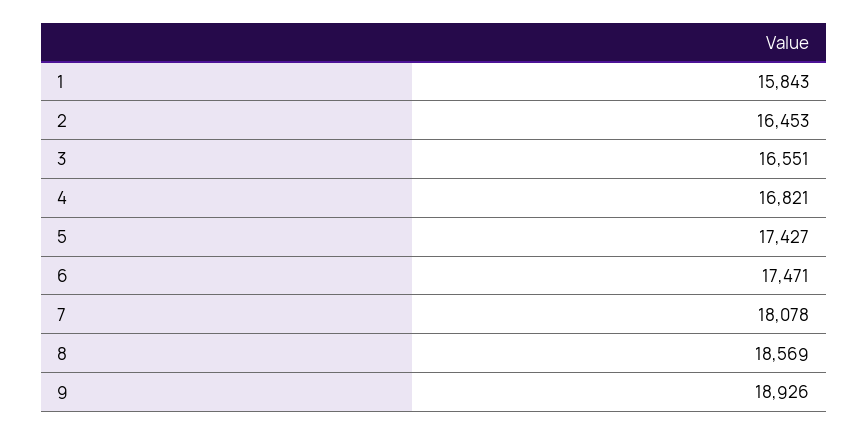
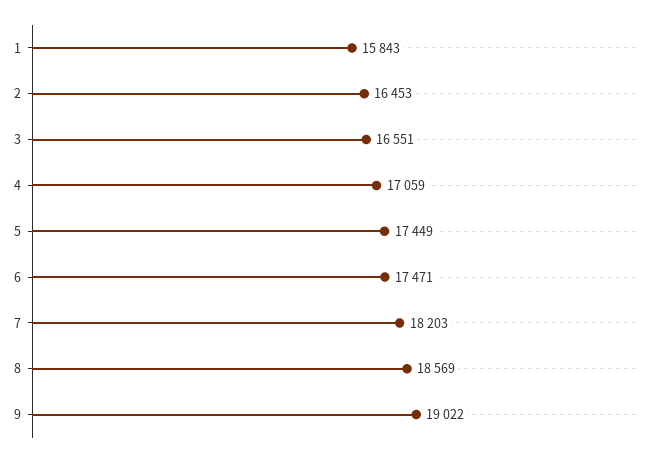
4: 16821 -> 17059
5: 17427 -> 17449
7: 18078 -> 18203
9: 18926 -> 19022

